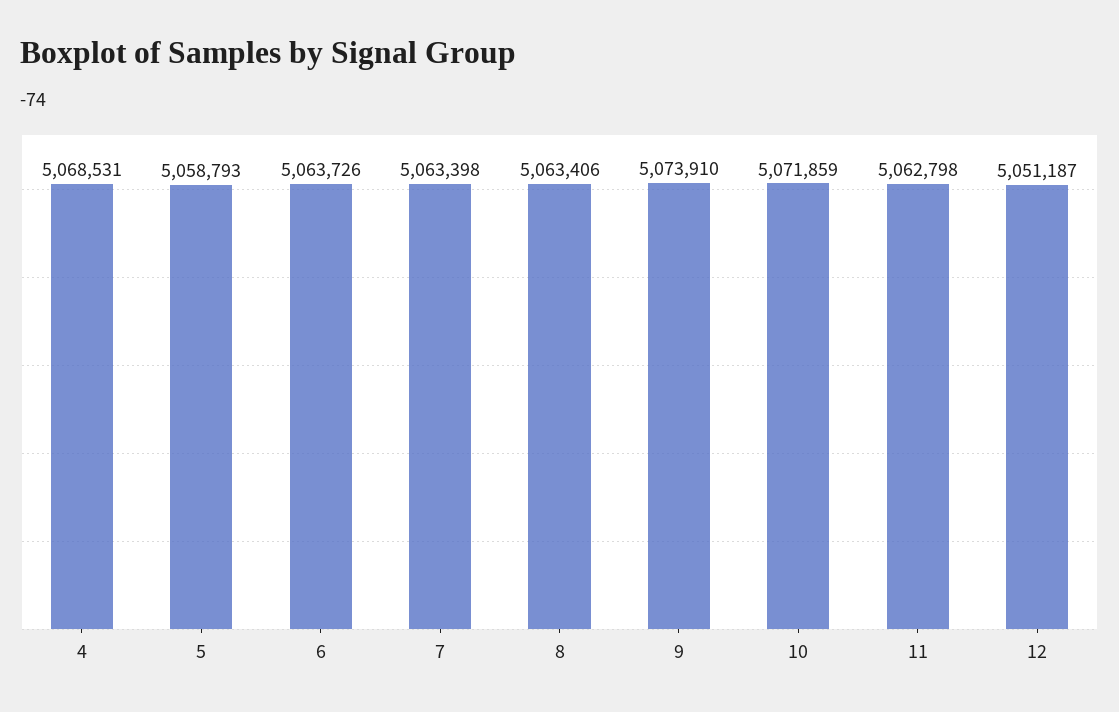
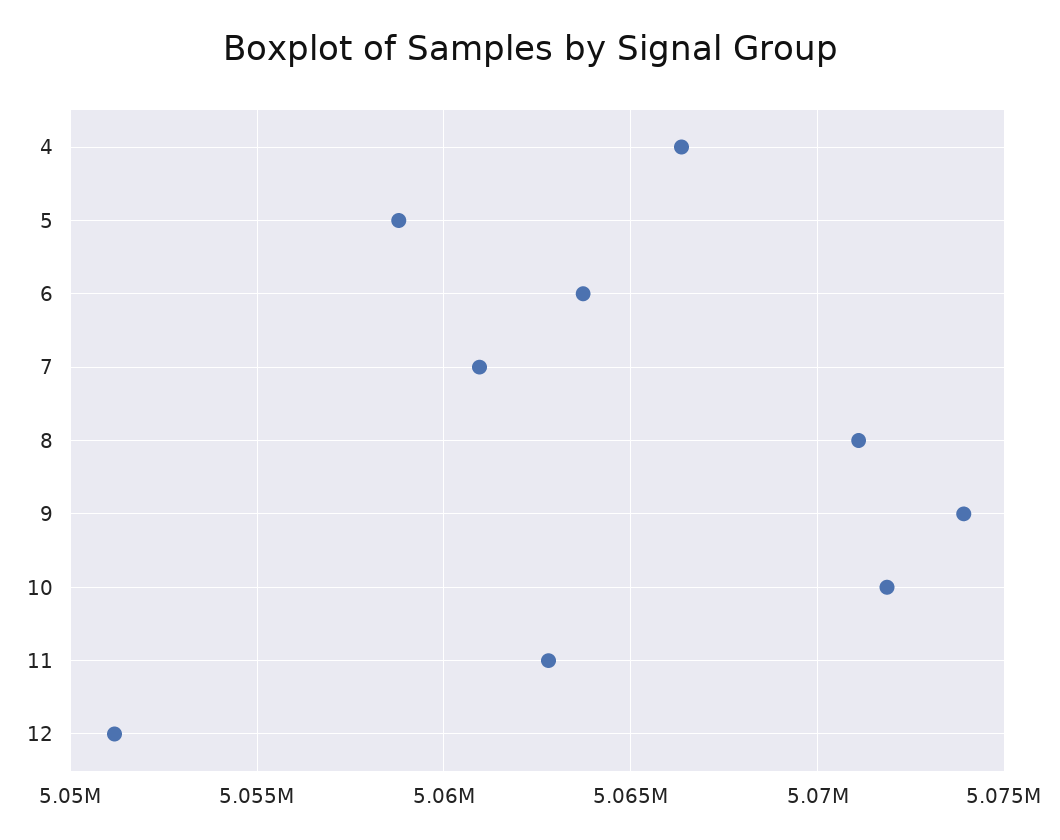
4: 5068531 -> 5066500
7: 5063398 -> 5061000
8: 5063406 -> 5071000

